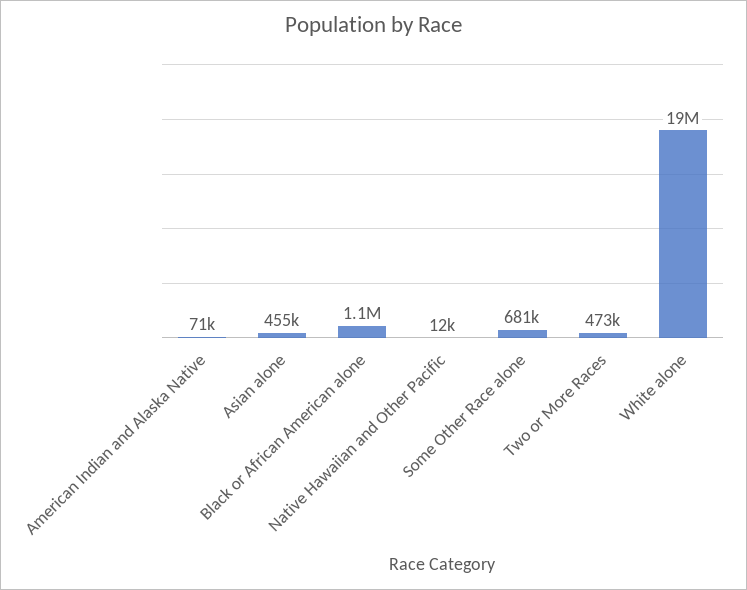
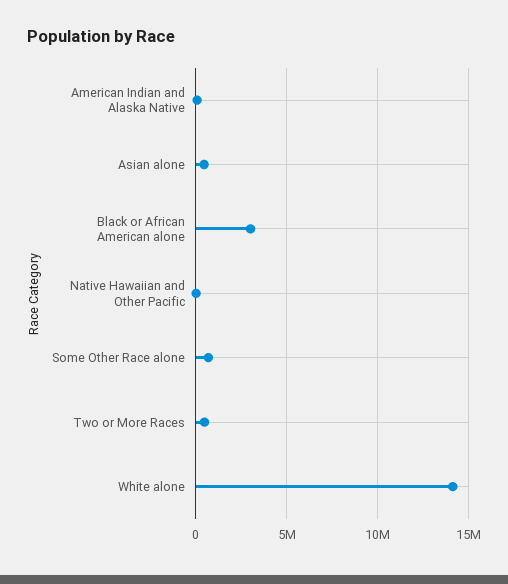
Black or African American alone: 1100000 -> 3000000
White alone: 19000000 -> 14000000

